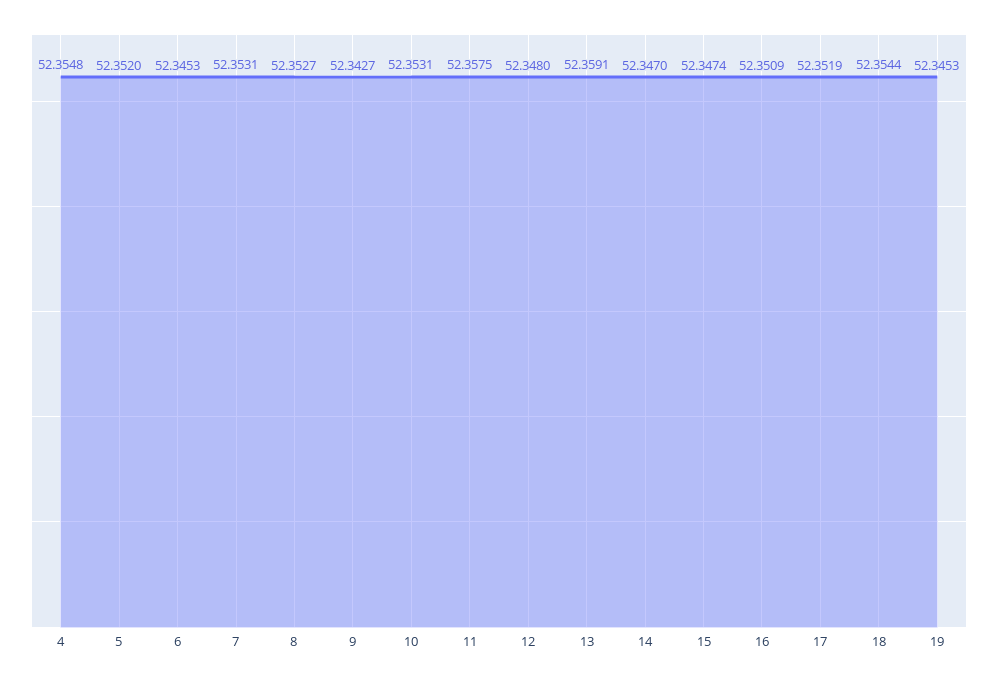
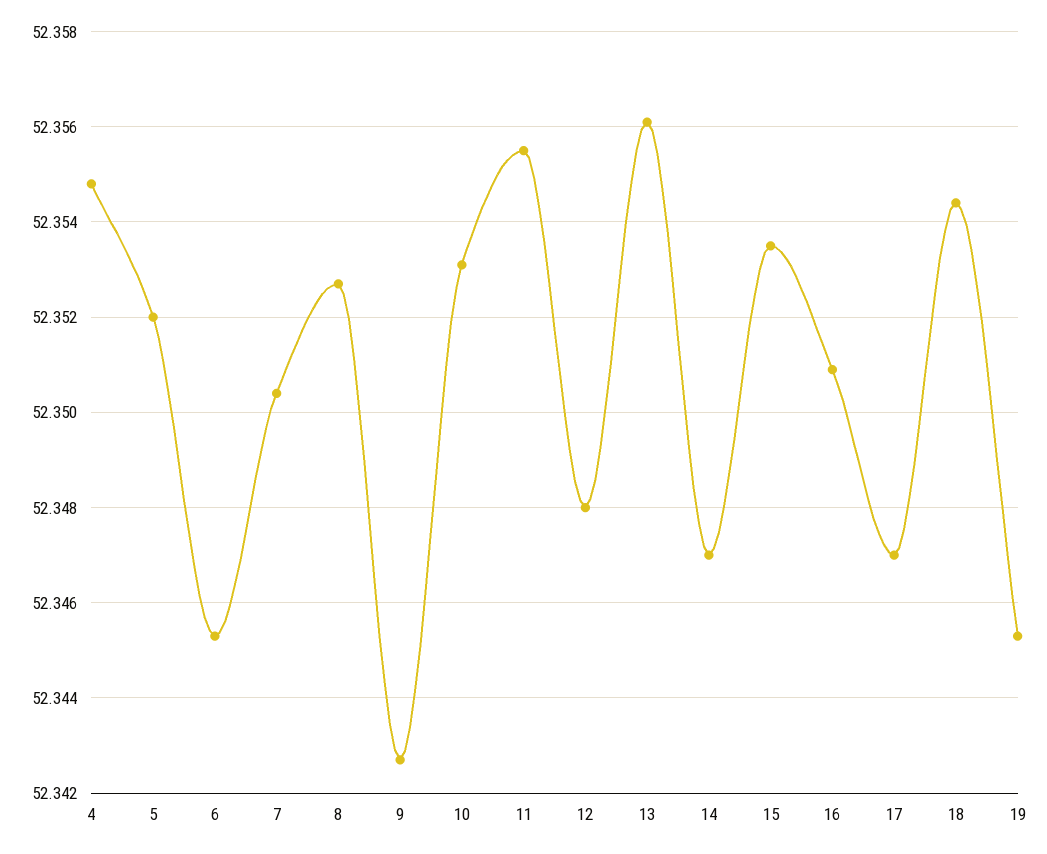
7: 52.3531 -> 52.3505
11: 52.3575 -> 52.3555
13: 52.3591 -> 52.356
15: 52.3474 -> 52.3535
17: 52.3519 -> 52.347

